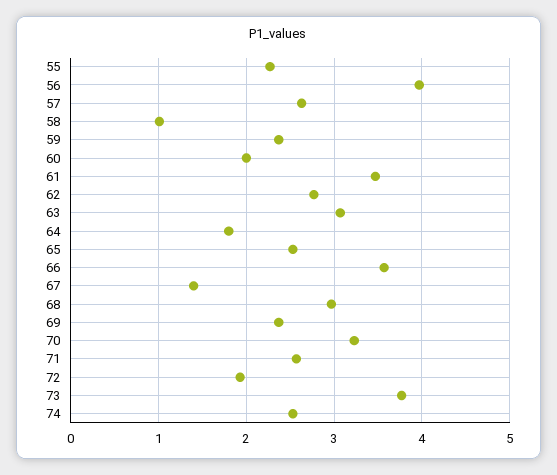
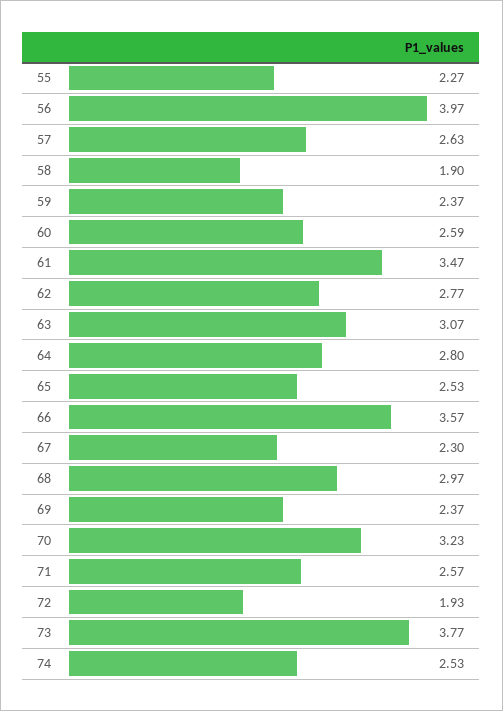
58: 1 -> 1.9
60: 2 -> 2.59
64: 1.8 -> 2.8
67: 1.4 -> 2.3

